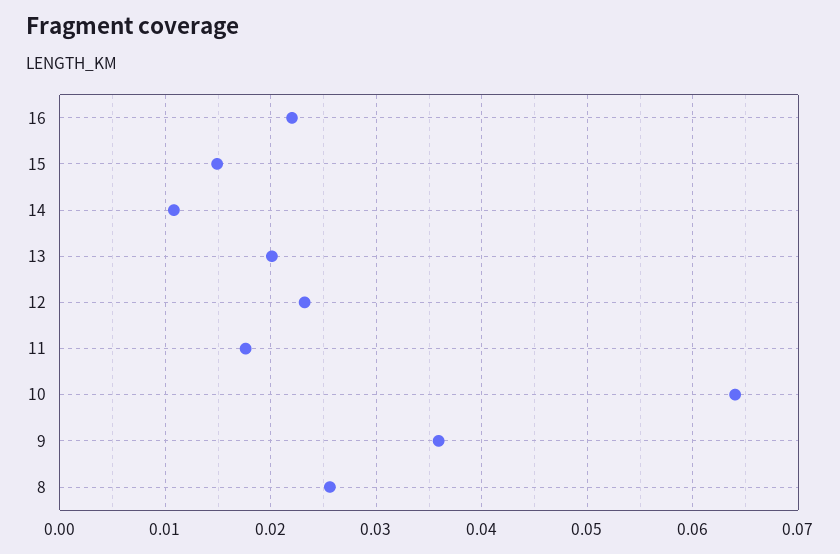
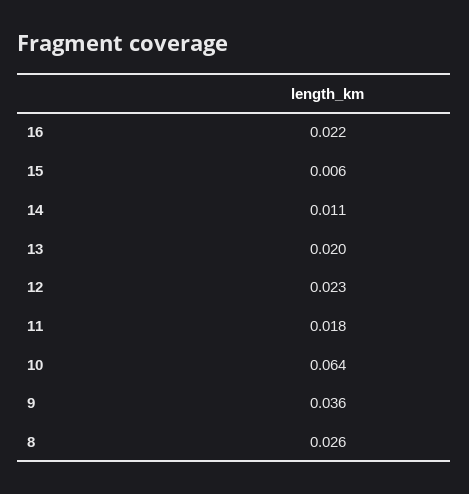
15: 0.015 -> 0.006

